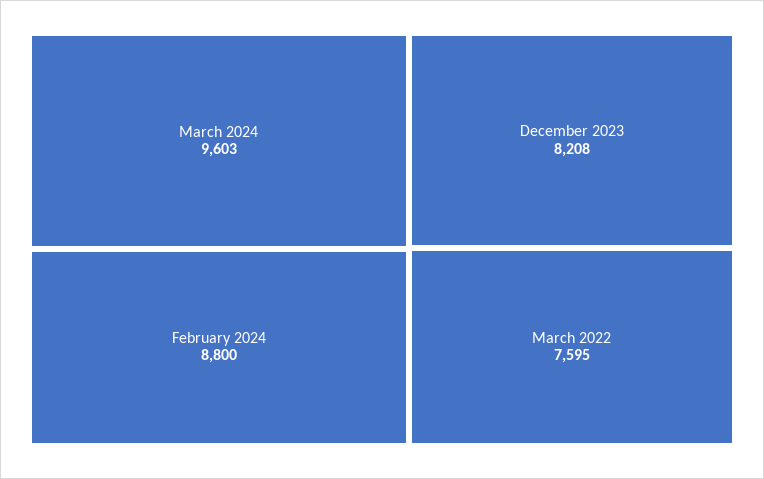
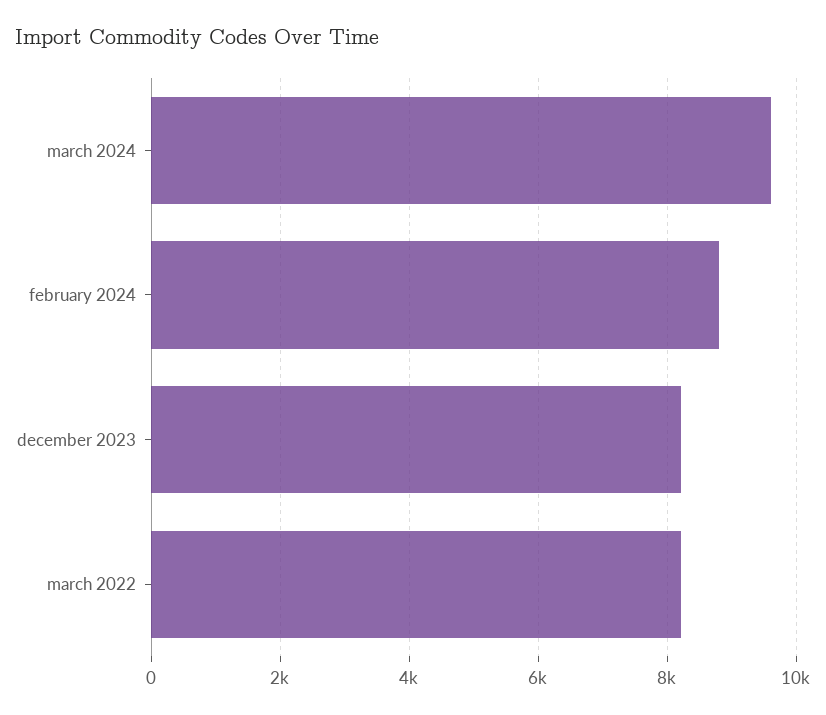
March 2022: 7595 -> 8200

